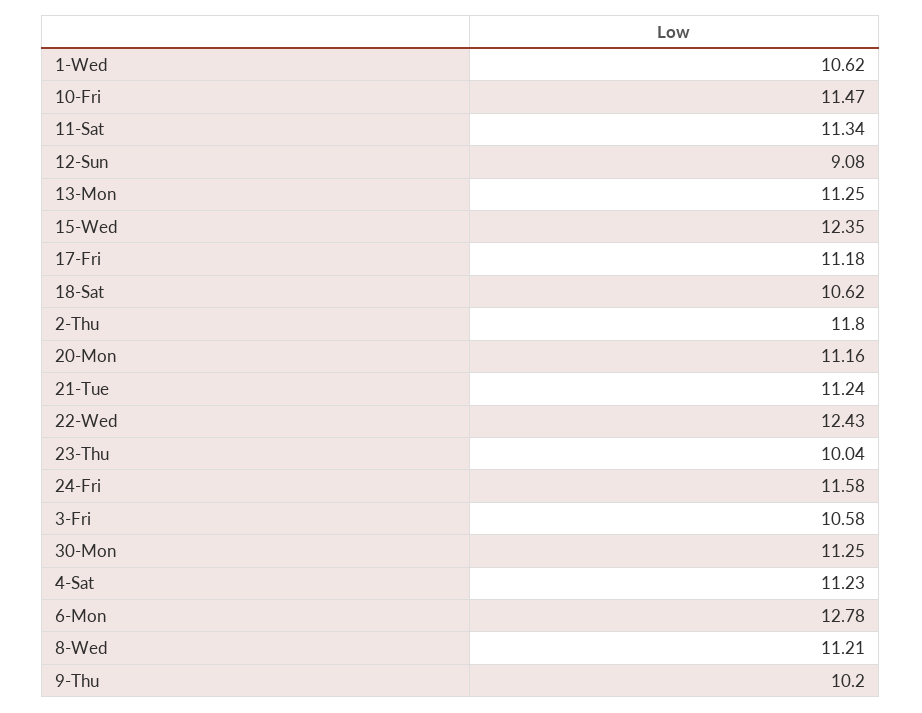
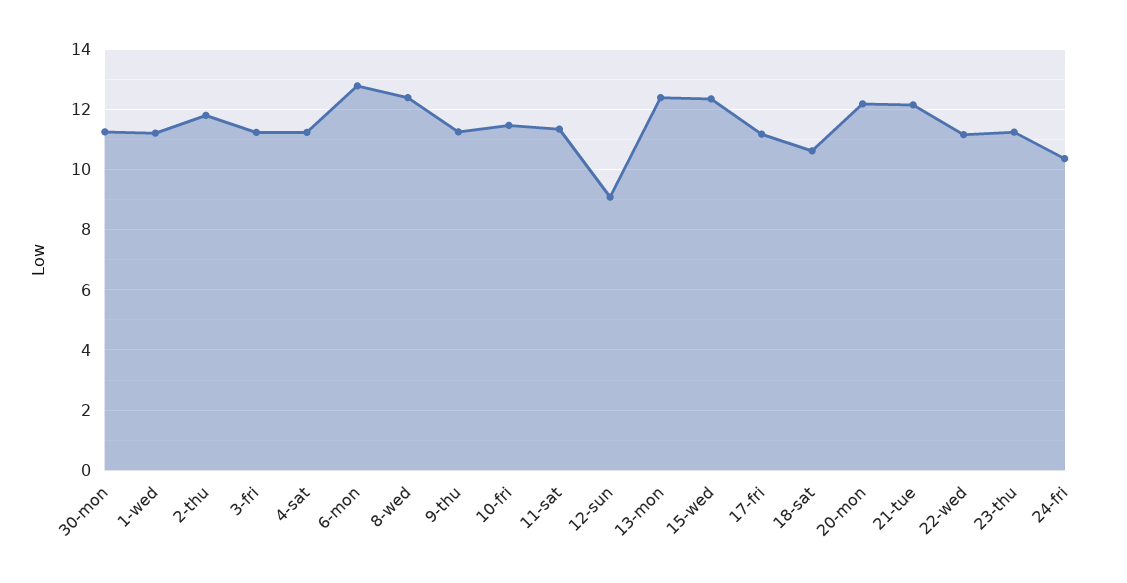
1-Wed: 10.62 -> 11.2
13-Mon: 11.25 -> 12.4
20-Mon: 11.16 -> 12.2
21-Tue: 11.24 -> 12.2
22-Wed: 12.43 -> 11.2
23-Thu: 10.04 -> 11.2
24-Fri: 11.58 -> 10.4
3-Fri: 10.58 -> 11.2
8-Wed: 11.21 -> 12.4
9-Thu: 10.2 -> 11.2

